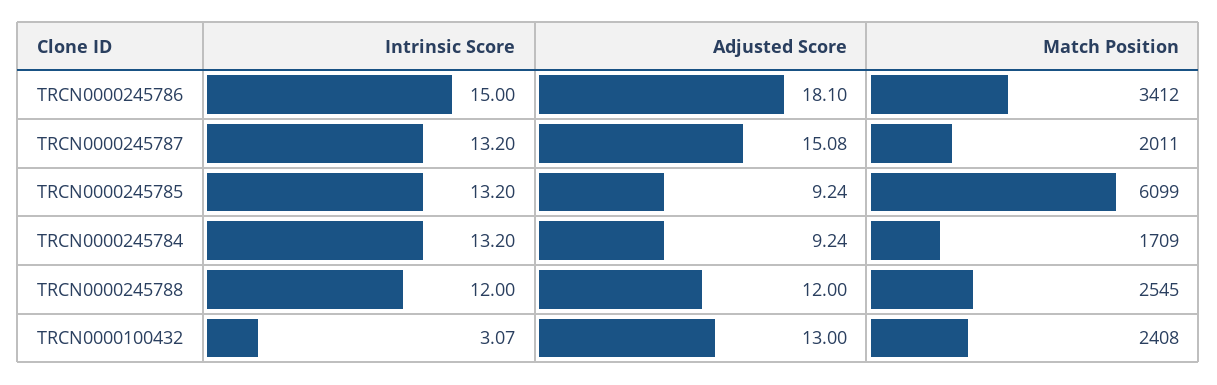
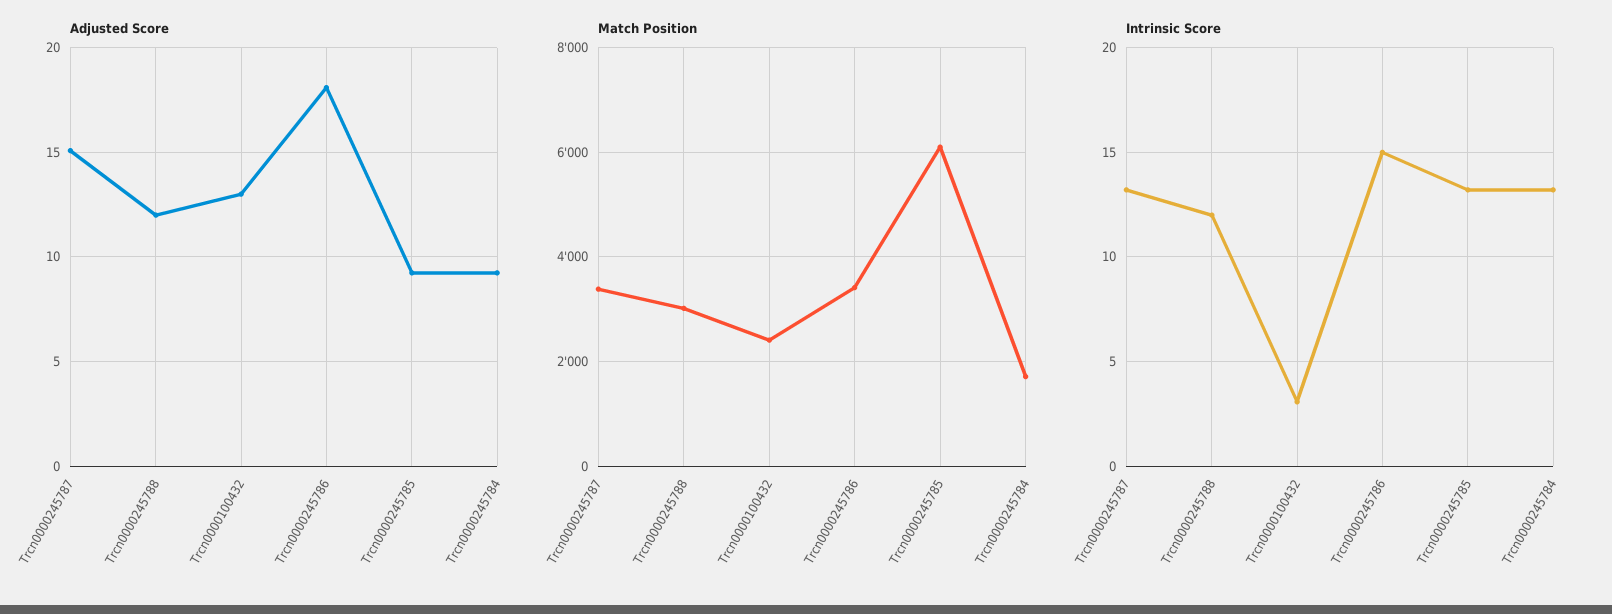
Match Position, TRCN0000245787: 2011 -> 3400
Match Position, TRCN0000245788: 2545 -> 3000

